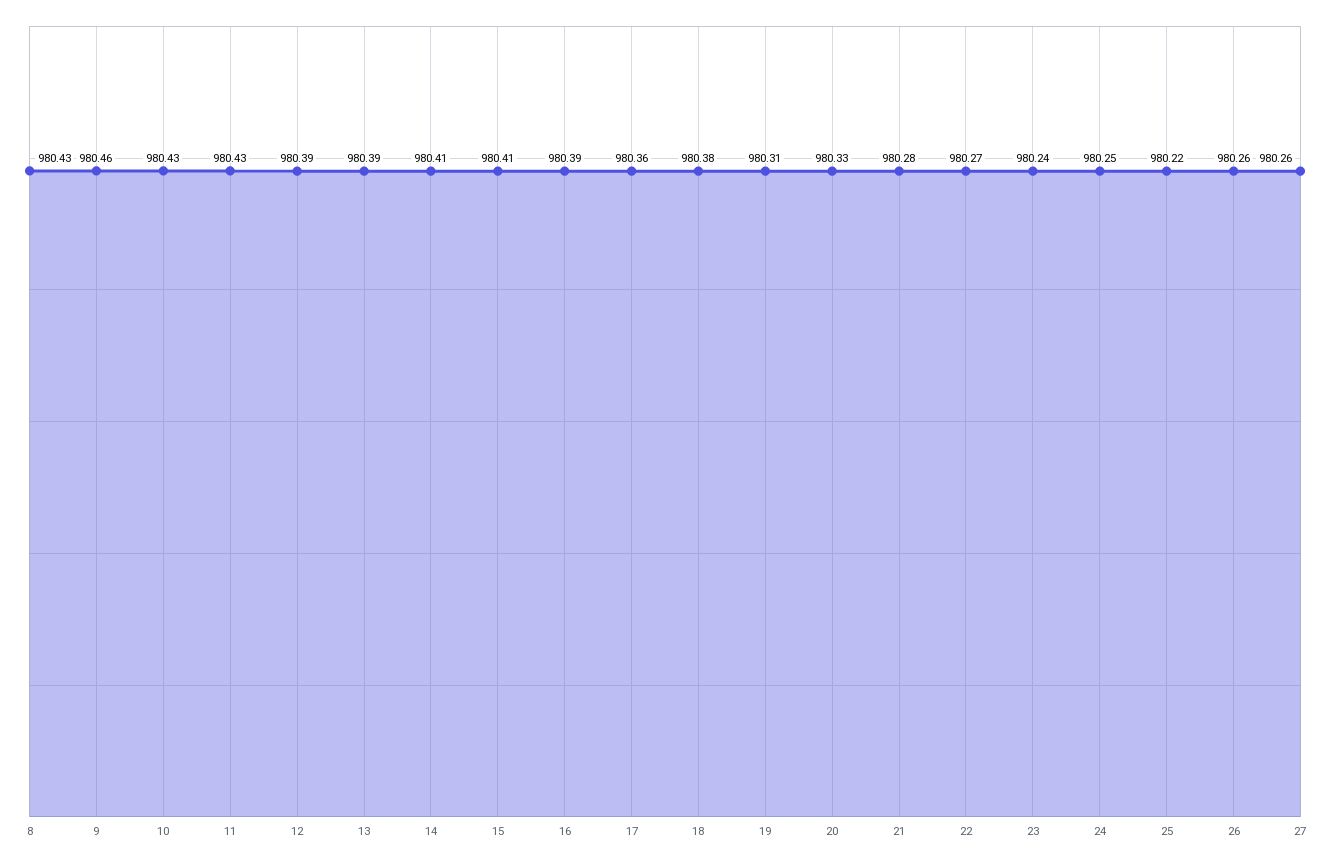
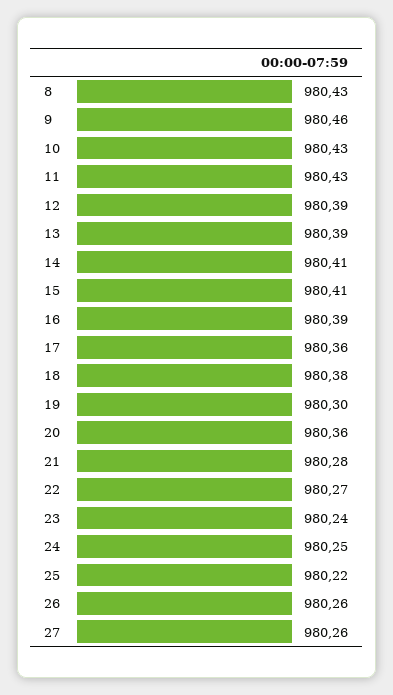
19: 980.31 -> 980.3
20: 980.33 -> 980.36

